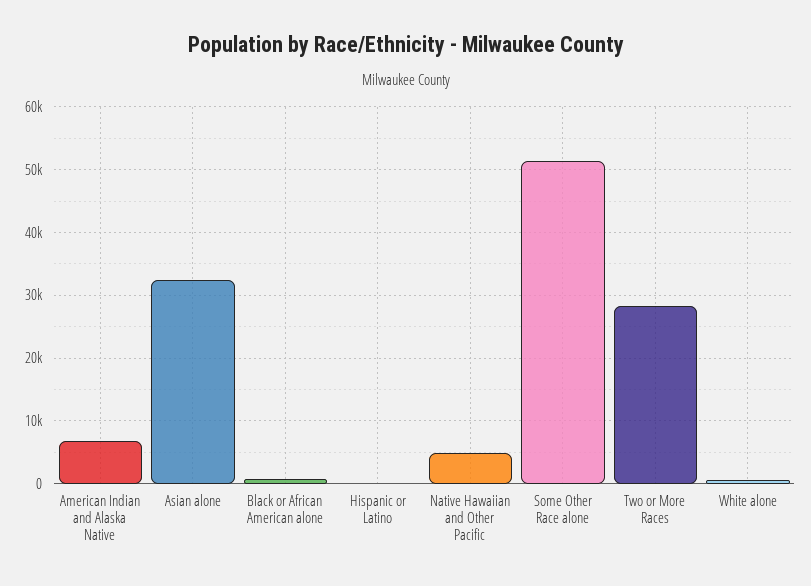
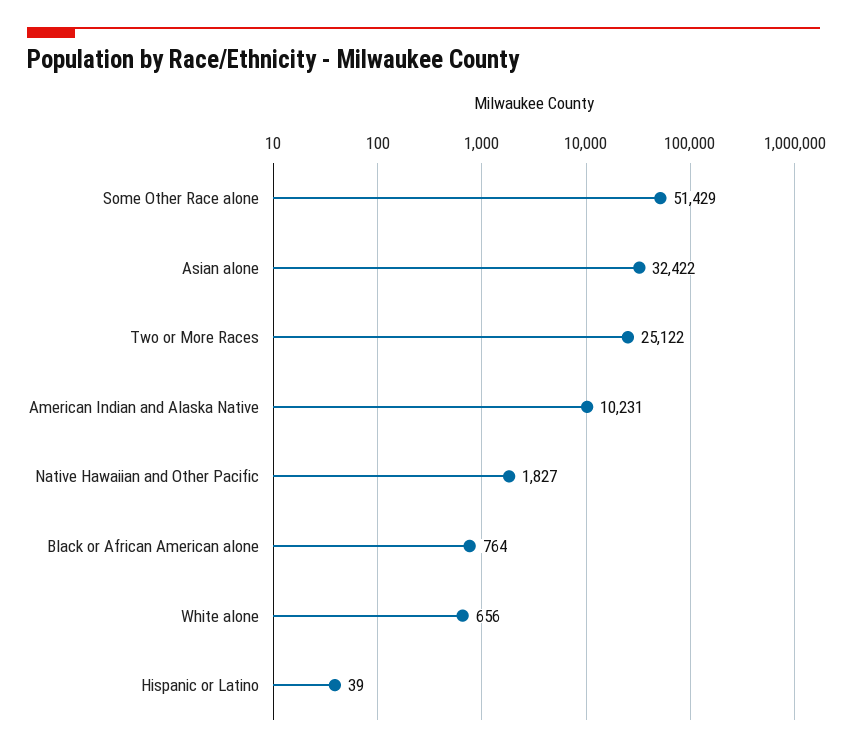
American Indian and Alaska Native: 7000 -> 10231
Native Hawaiian and Other Pacific: 5000 -> 1827
Two or More Races: 28000 -> 25122

